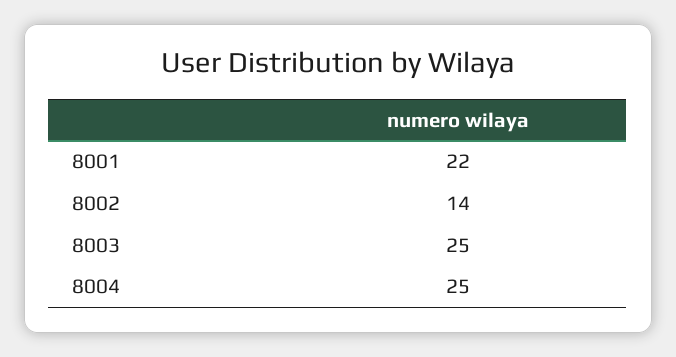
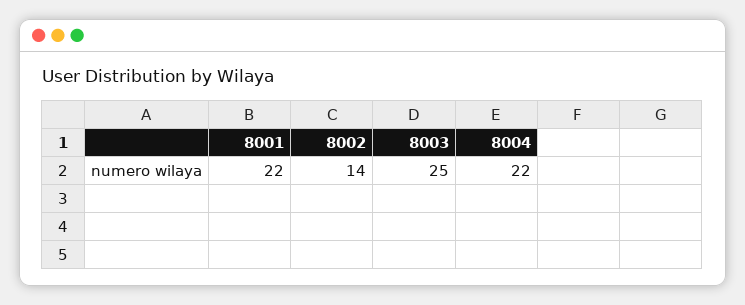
8004: 25 -> 22

